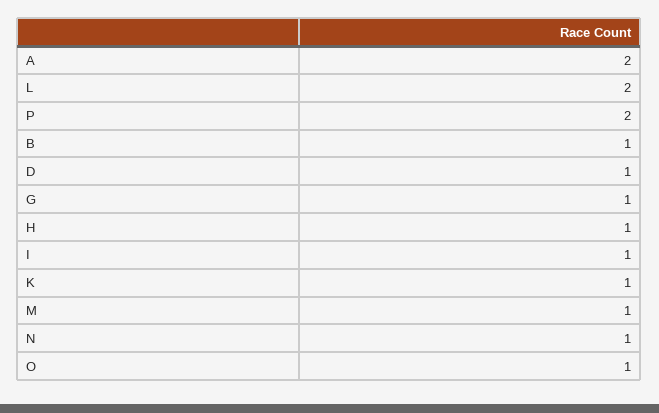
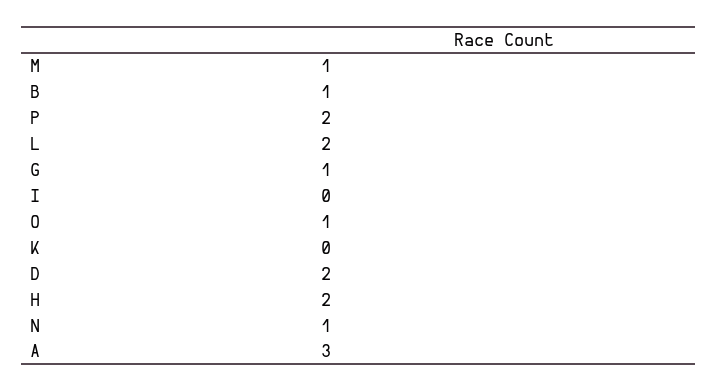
A: 2 -> 3
D: 1 -> 2
H: 1 -> 2
I: 1 -> 0
K: 1 -> 0

